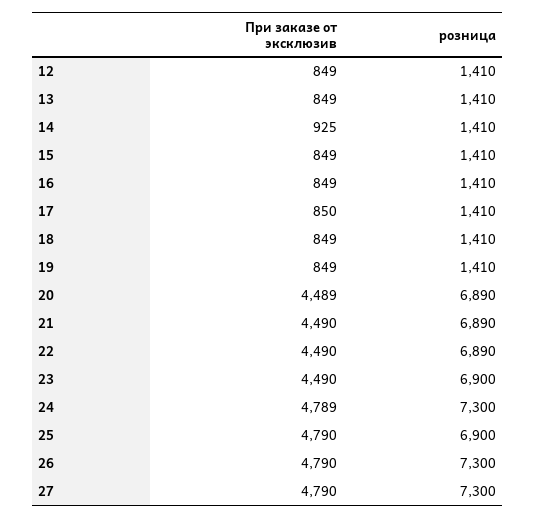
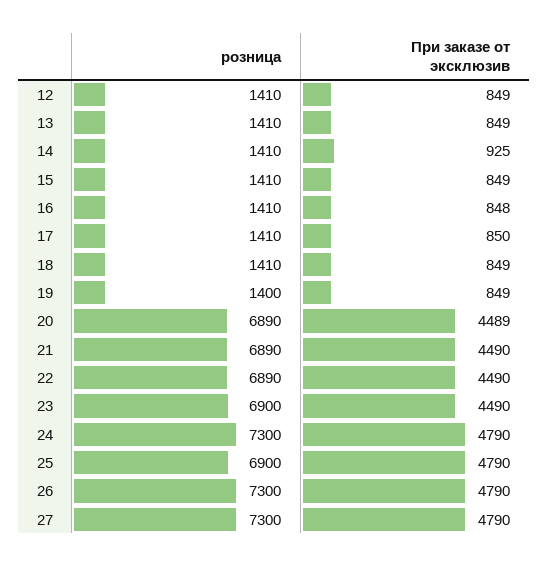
При заказе от эксклюзив, 16: 849 -> 848
розница, 19: 1410 -> 1400
При заказе от эксклюзив, 24: 4789 -> 4790

